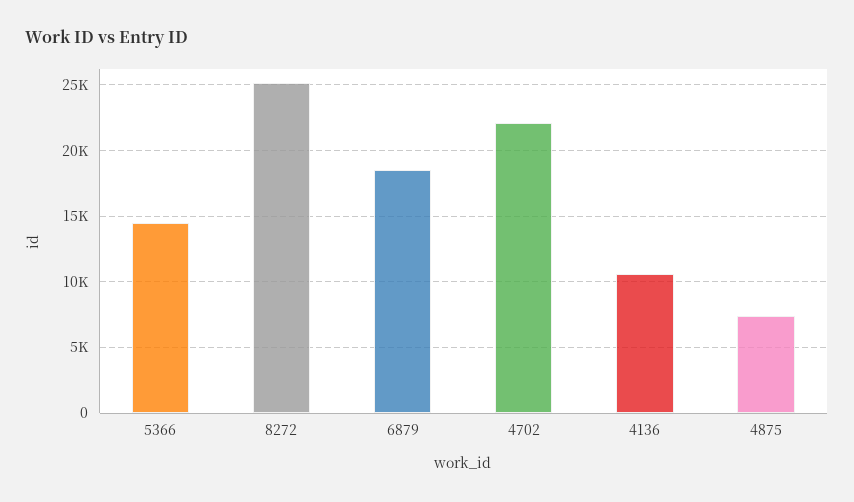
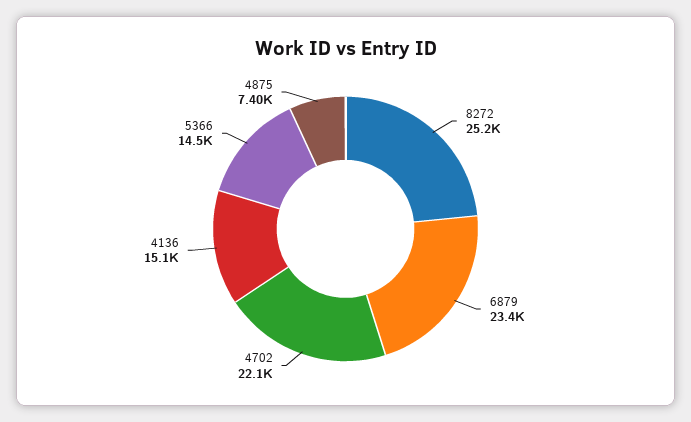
6879: 18500 -> 23400
4136: 10500 -> 15100

